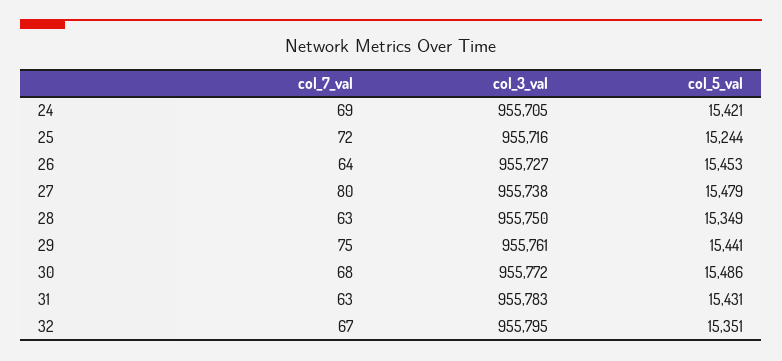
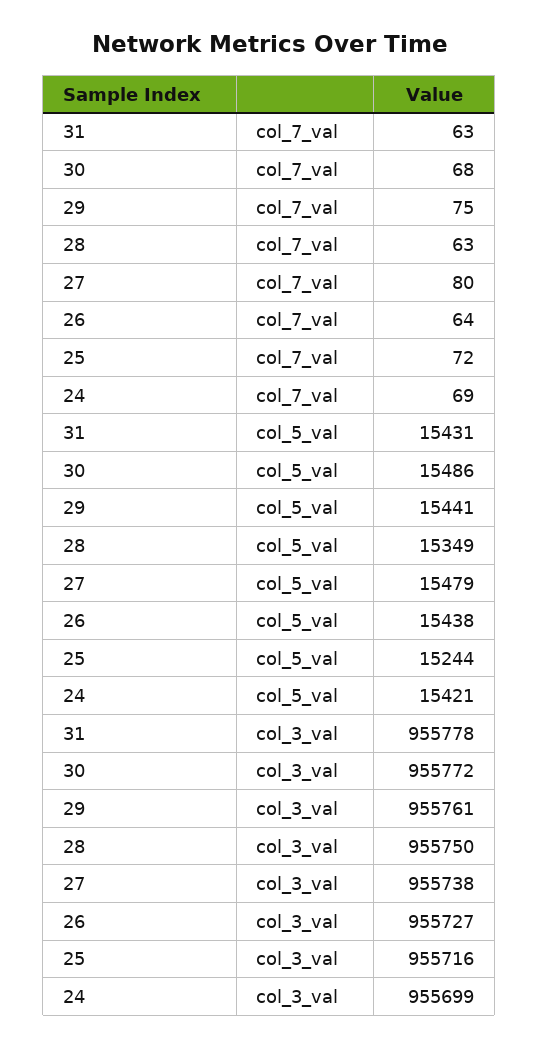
col_3_val, 24: 955705 -> 955699
col_5_val, 26: 15453 -> 15438
col_3_val, 31: 955783 -> 955778
col_7_val, 32: 67 -> none
col_3_val, 32: 955795 -> none
col_5_val, 32: 15351 -> none

